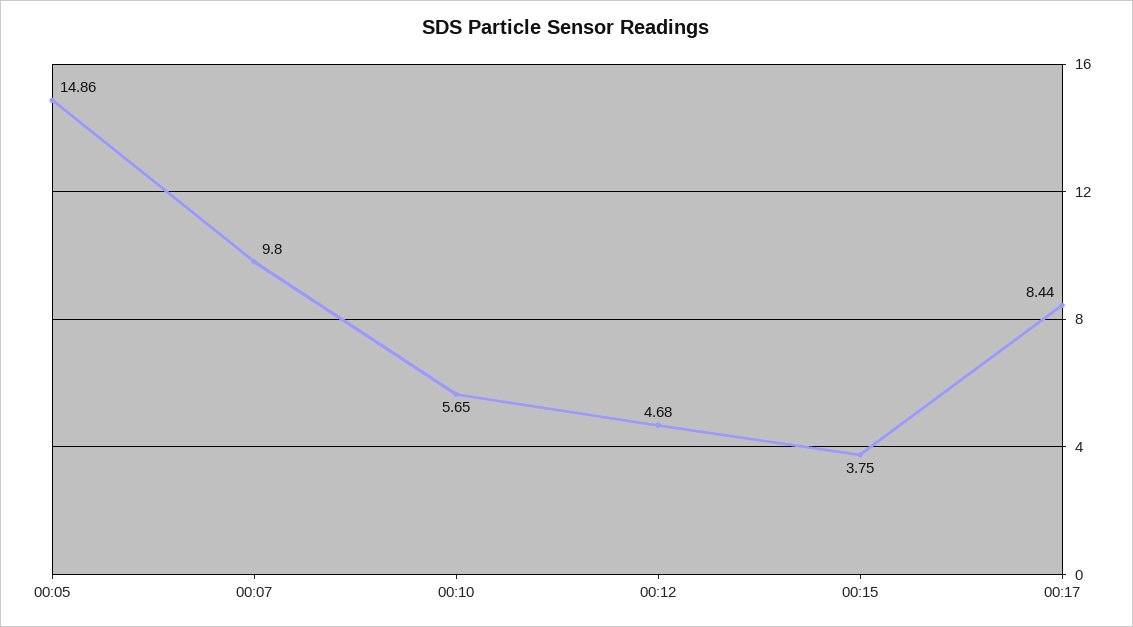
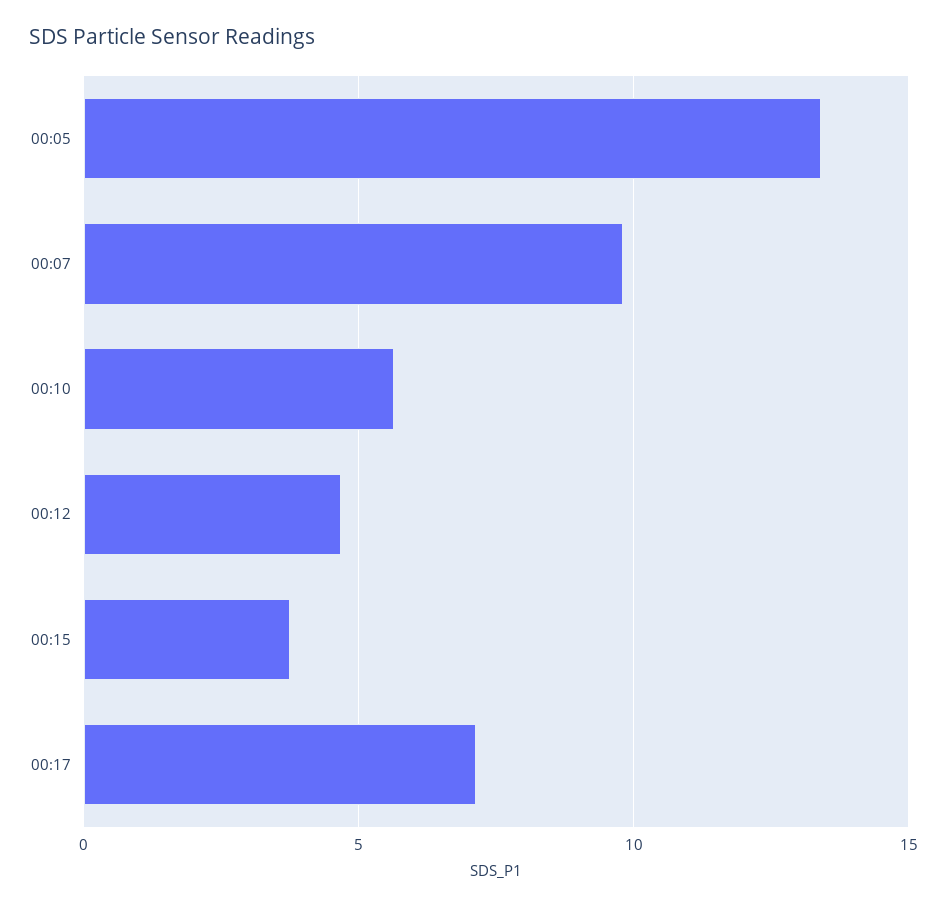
00:05: 14.86 -> 13.5
00:17: 8.44 -> 7

